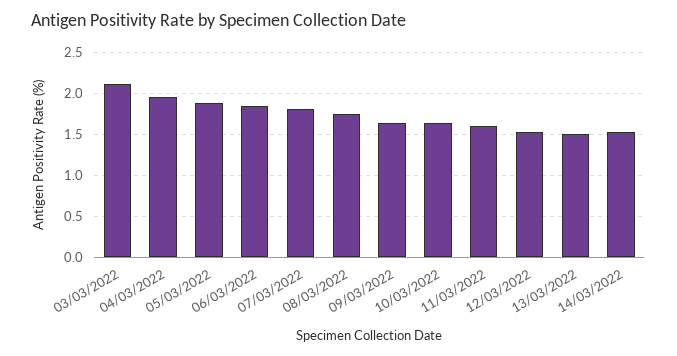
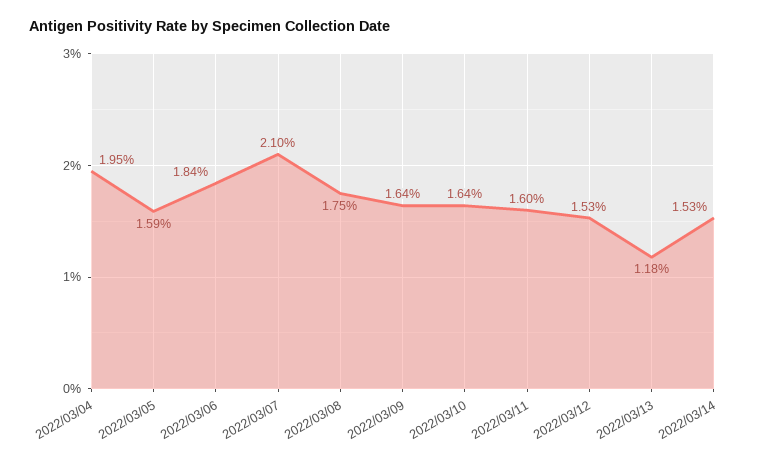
03/03/2022: 2.1 -> none
05/03/2022: 1.9 -> 1.59
07/03/2022: 1.8 -> 2.1
13/03/2022: 1.5 -> 1.18

